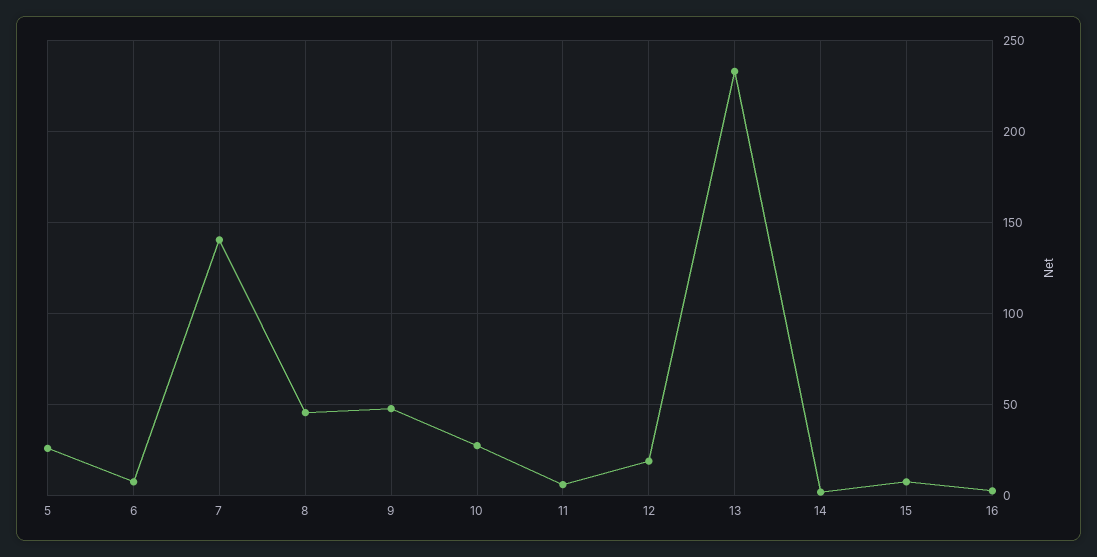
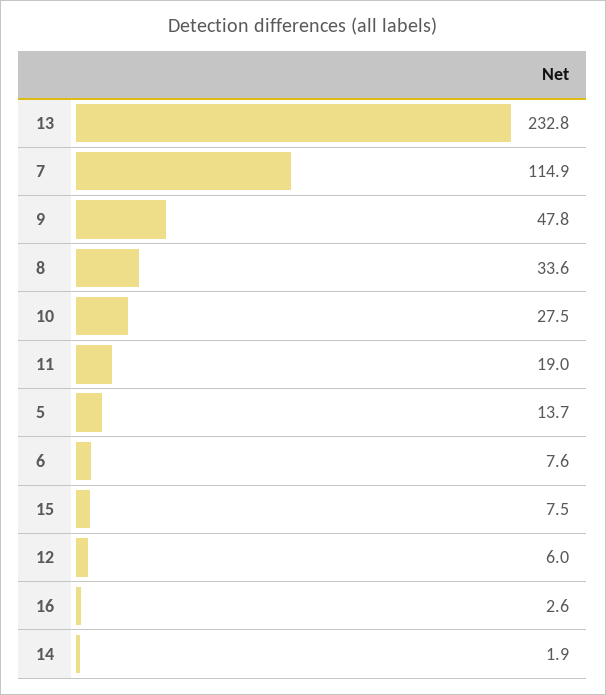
5: 25 -> 13.7
7: 140 -> 114.9
8: 45 -> 33.6
11: 5 -> 19
12: 20 -> 6

